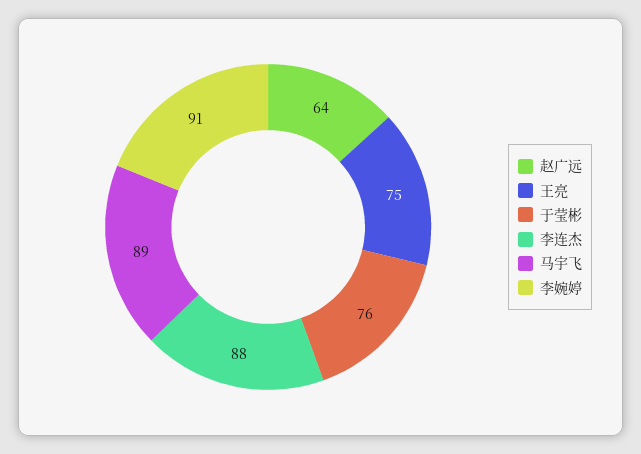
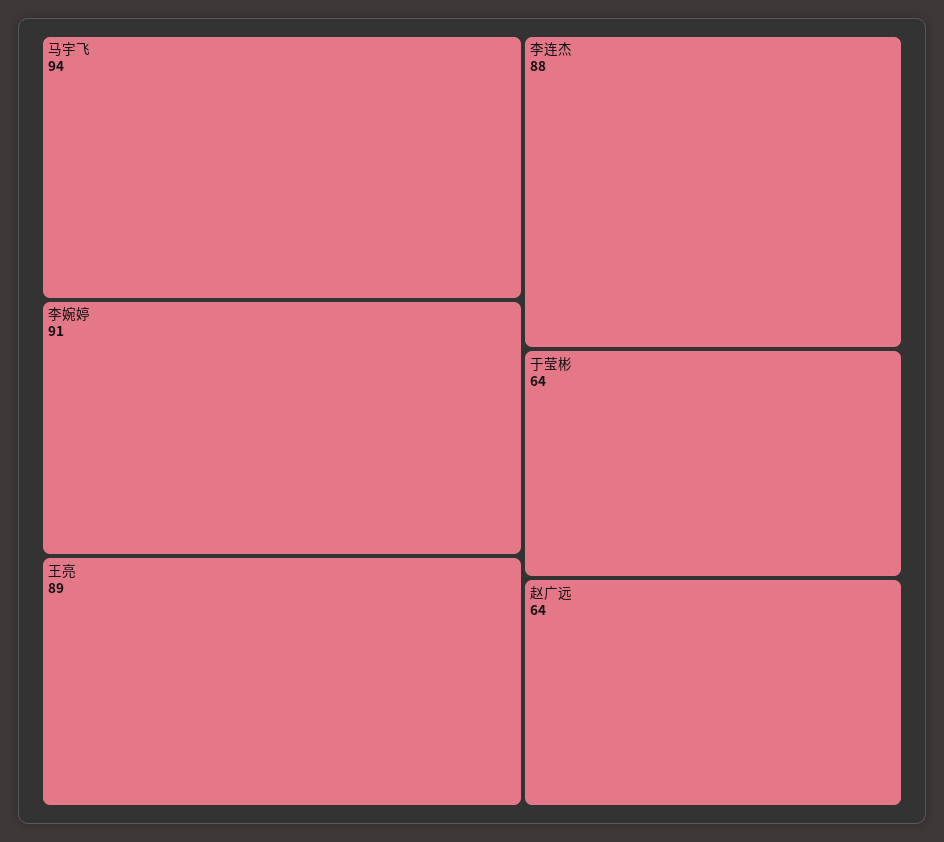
王亮: 75 -> 89
于莹彬: 76 -> 64
马宇飞: 89 -> 94

